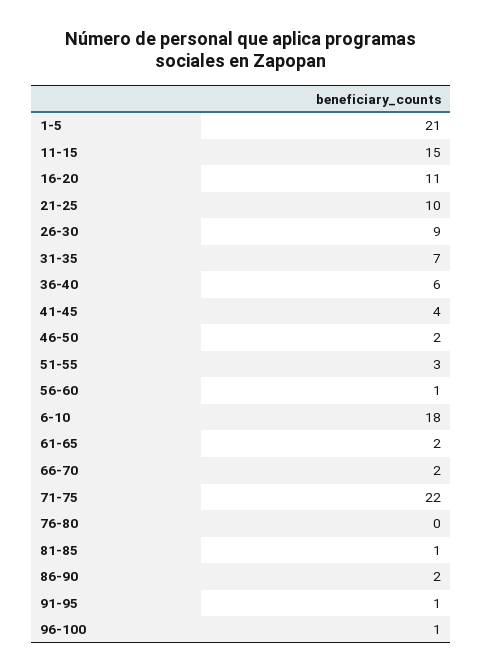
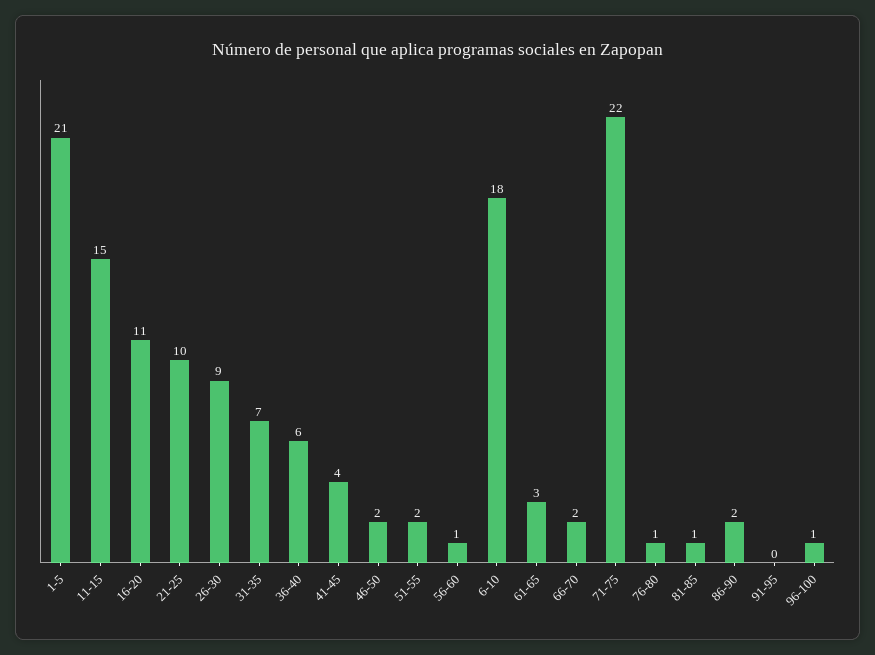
51-55: 3 -> 2
61-65: 2 -> 3
76-80: 0 -> 1
91-95: 1 -> 0

